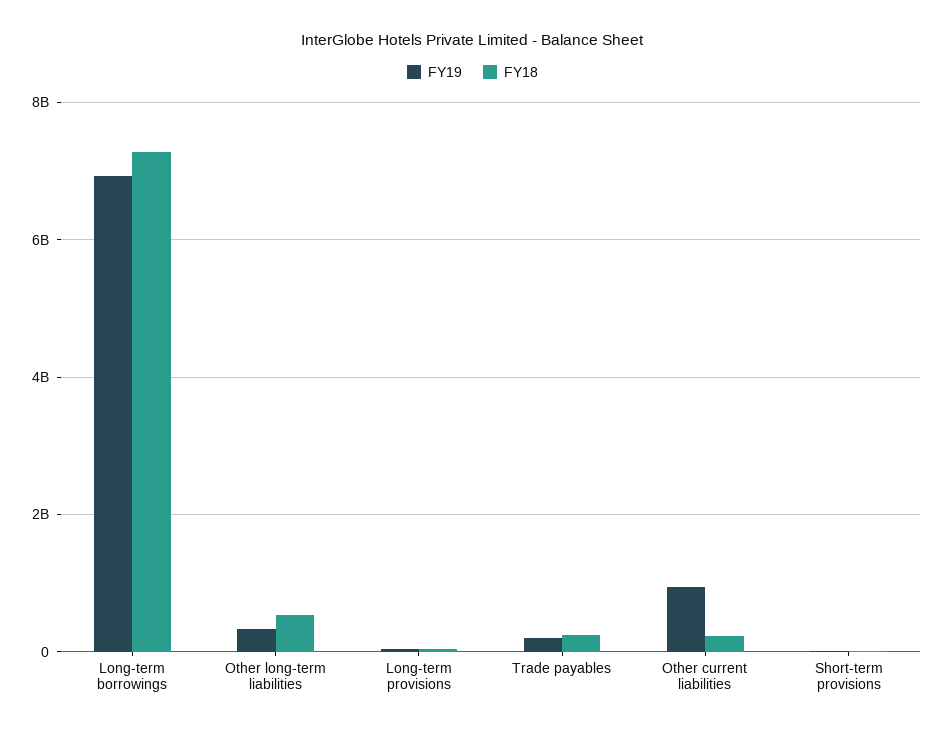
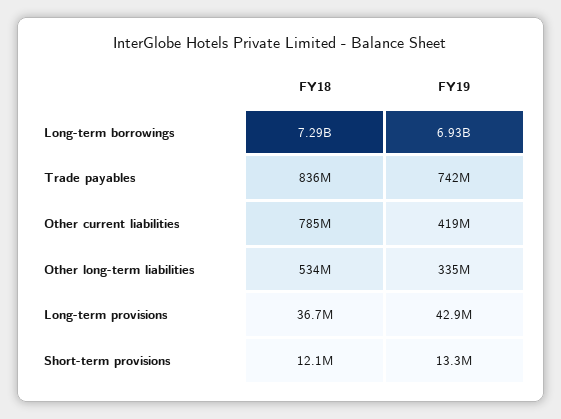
FY19, Trade payables: 200000000 -> 742000000
FY18, Trade payables: 200000000 -> 836000000
FY19, Other current liabilities: 1000000000 -> 419000000
FY18, Other current liabilities: 200000000 -> 785000000

